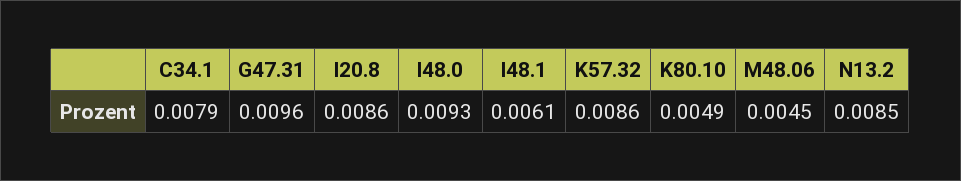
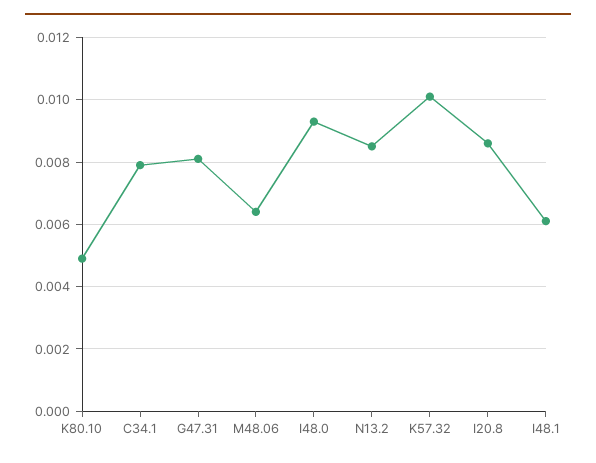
G47.31: 0.0096 -> 0.008
K57.32: 0.0086 -> 0.01
M48.06: 0.0045 -> 0.0065

